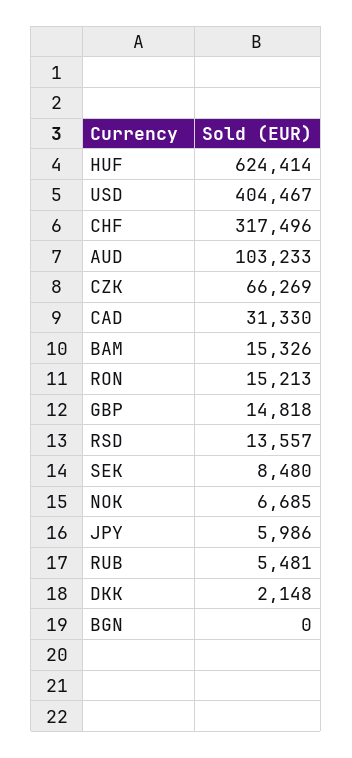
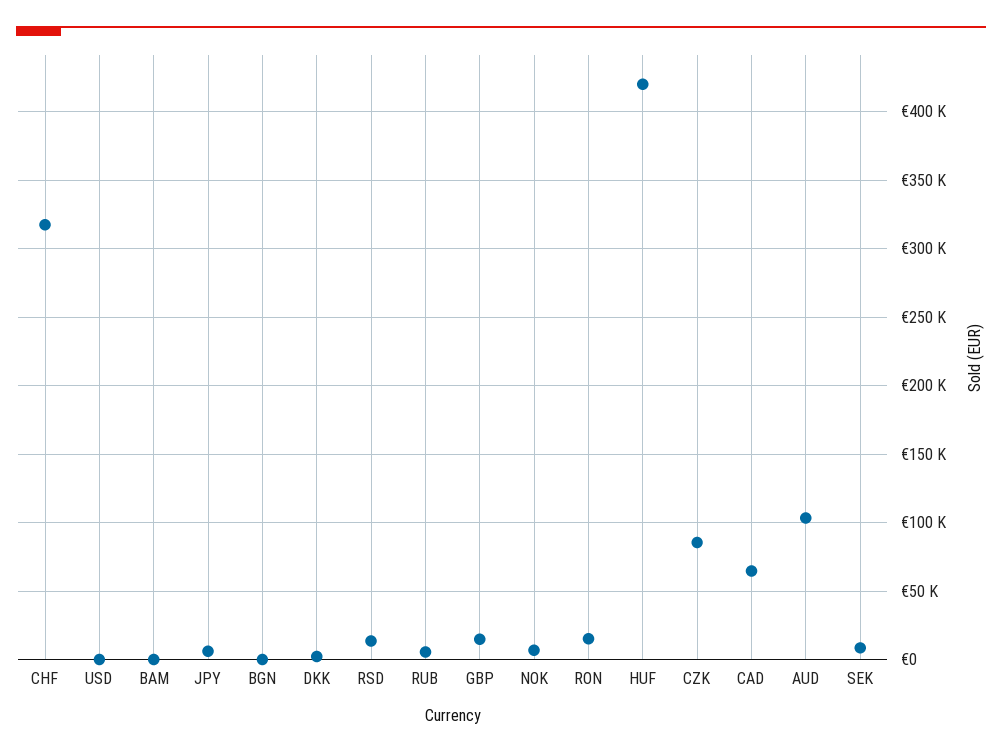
HUF: 624414 -> 420000
USD: 404467 -> 0
CZK: 66269 -> 85000
CAD: 31330 -> 65000
BAM: 15326 -> 0

